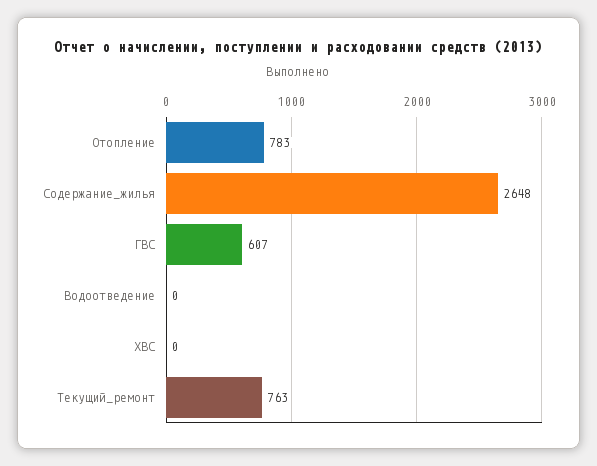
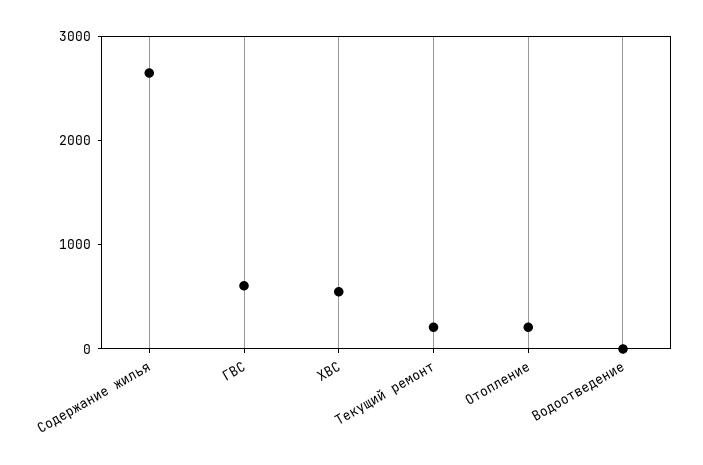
Отопление: 783 -> 200
ХВС: 0 -> 600
Текущий_ремонт: 763 -> 200

